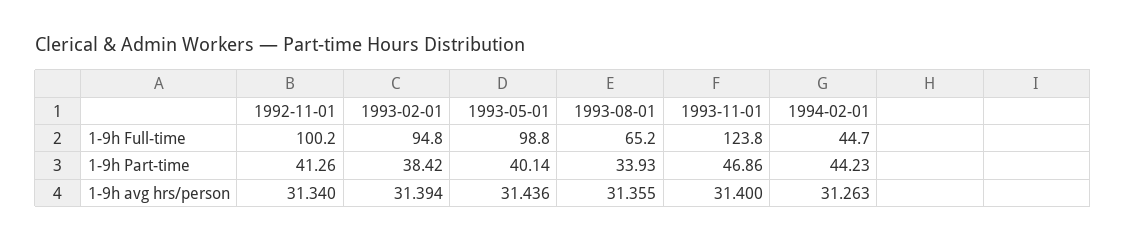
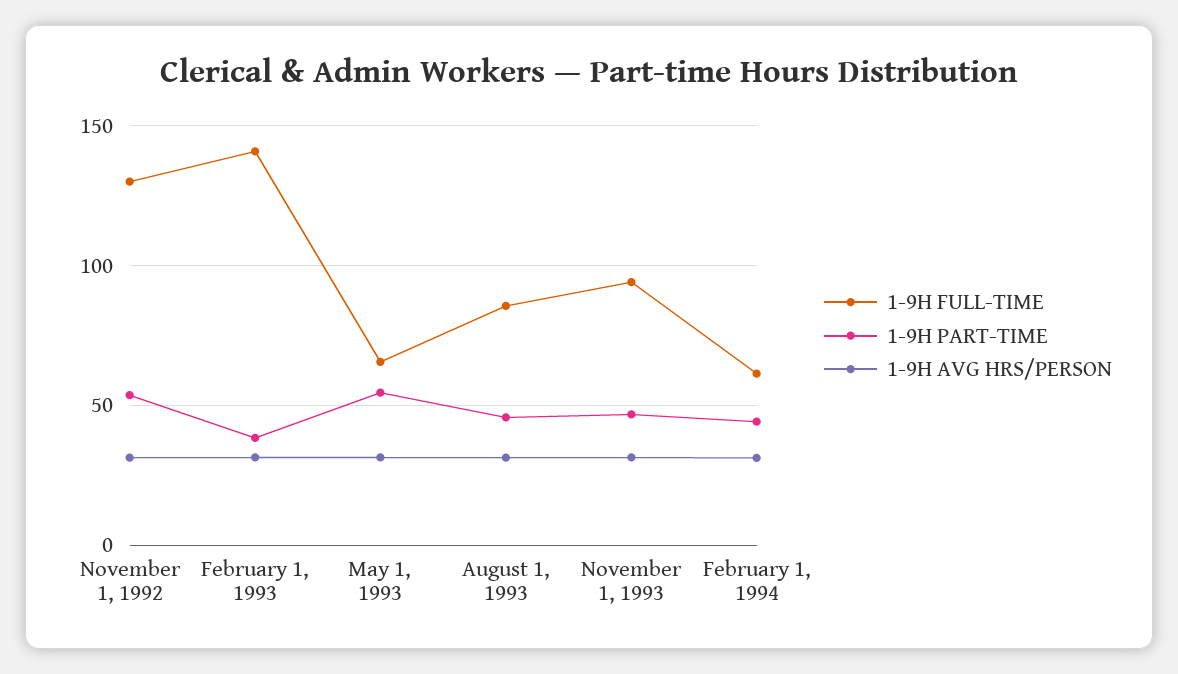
1-9h Full-time, 1992-11-01: 100.2 -> 130
1-9h Full-time, 1993-02-01: 94.8 -> 140
1-9h Full-time, 1993-05-01: 98.8 -> 65
1-9h Full-time, 1993-08-01: 65.2 -> 85
1-9h Full-time, 1993-11-01: 123.8 -> 95
1-9h Full-time, 1994-02-01: 44.7 -> 60
1-9h Part-time, 1992-11-01: 41.26 -> 55
1-9h Part-time, 1993-05-01: 40.14 -> 55
1-9h Part-time, 1993-08-01: 33.93 -> 45

